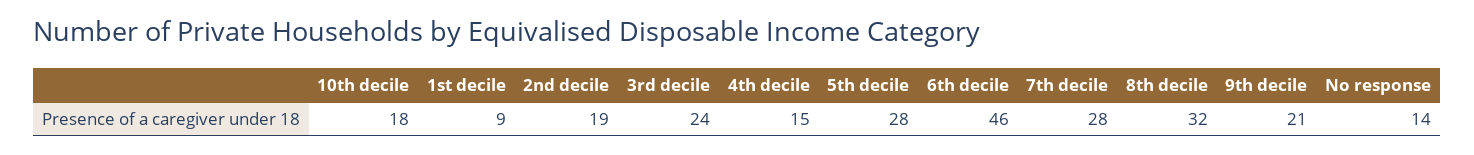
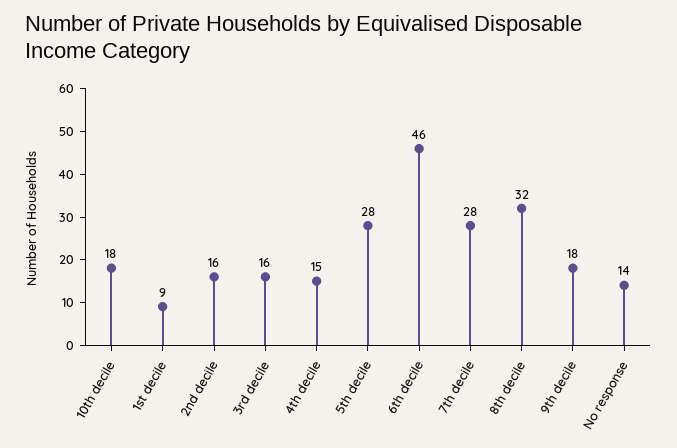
2nd decile: 19 -> 16
3rd decile: 24 -> 16
9th decile: 21 -> 18

